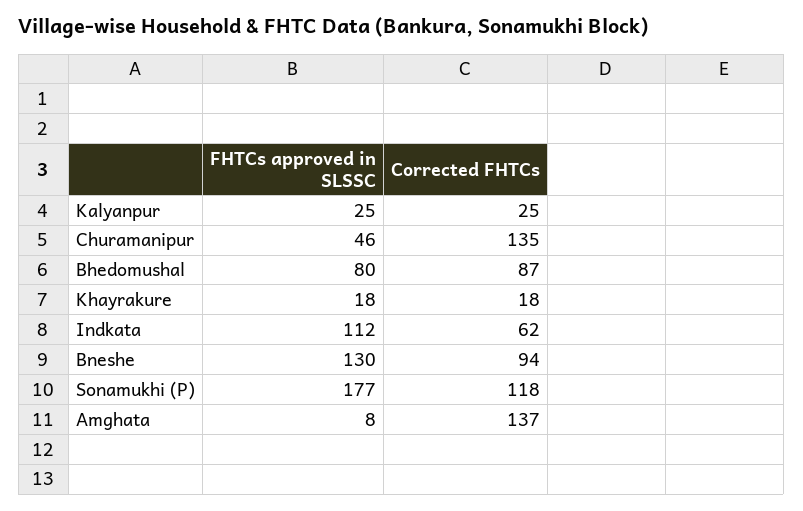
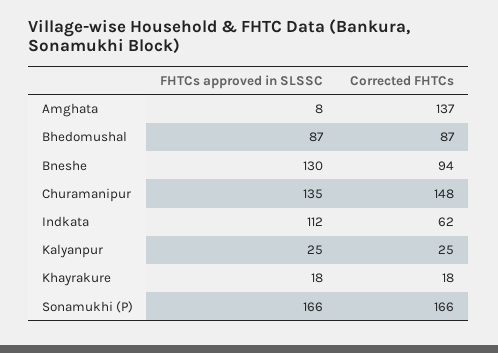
FHTCs approved in SLSSC, Churamanipur: 46 -> 135
Corrected FHTCs, Churamanipur: 135 -> 148
FHTCs approved in SLSSC, Bhedomushal: 80 -> 87
FHTCs approved in SLSSC, Sonamukhi (P): 177 -> 166
Corrected FHTCs, Sonamukhi (P): 118 -> 166

